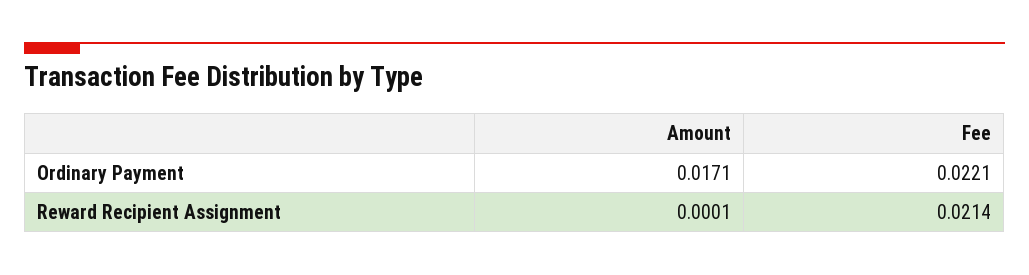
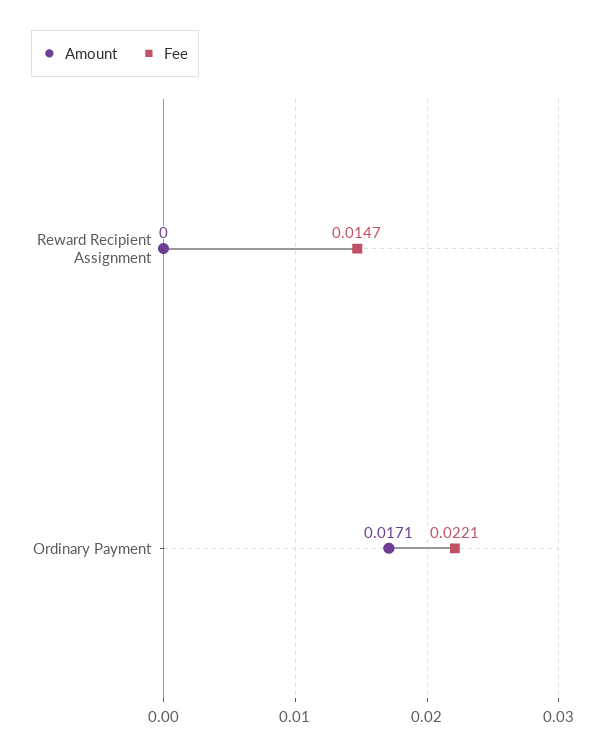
Amount, Reward Recipient Assignment: 0.0001 -> 0
Fee, Reward Recipient Assignment: 0.0214 -> 0.0147

